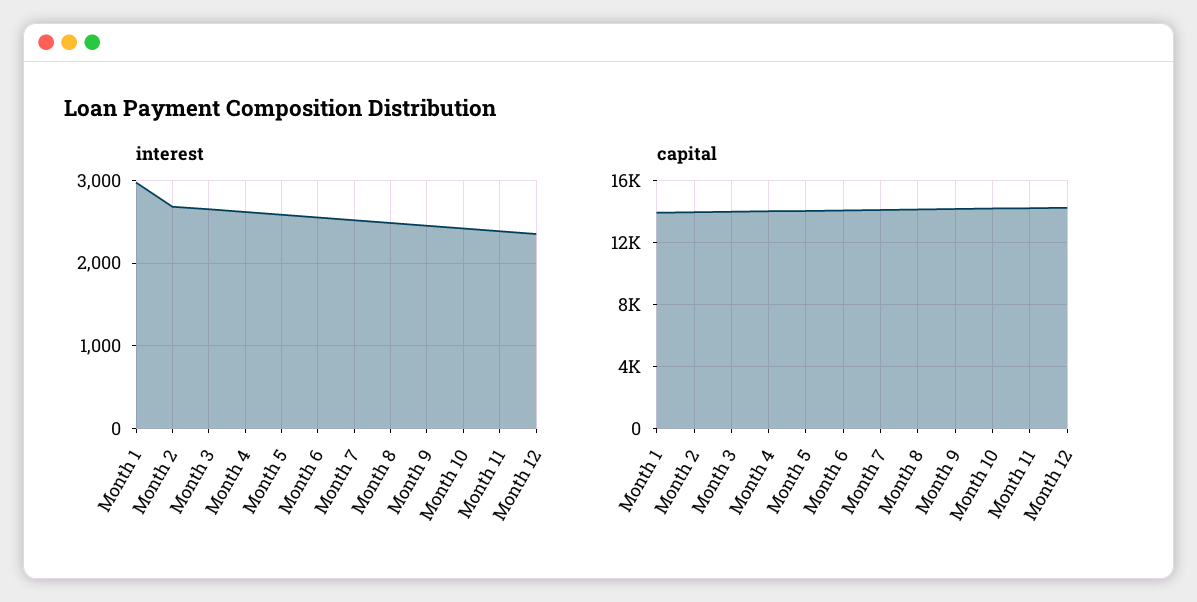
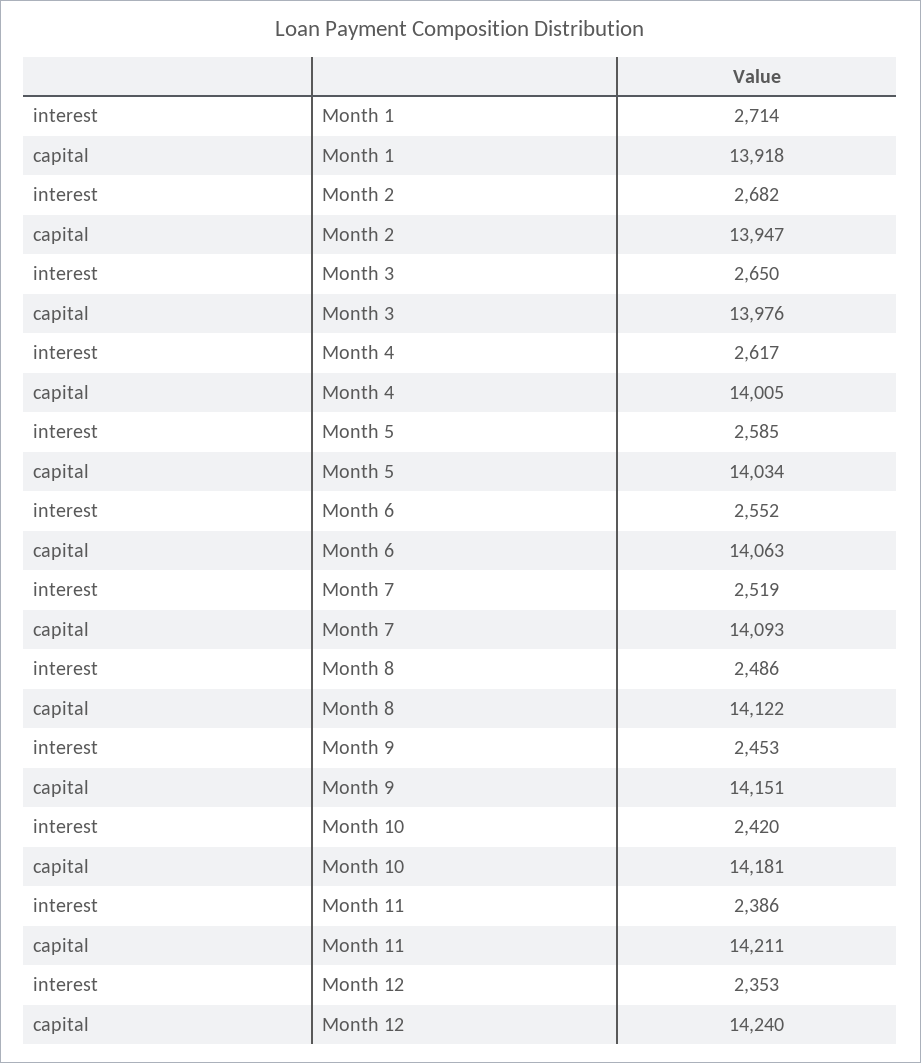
interest, Month 1: 3000 -> 2714

